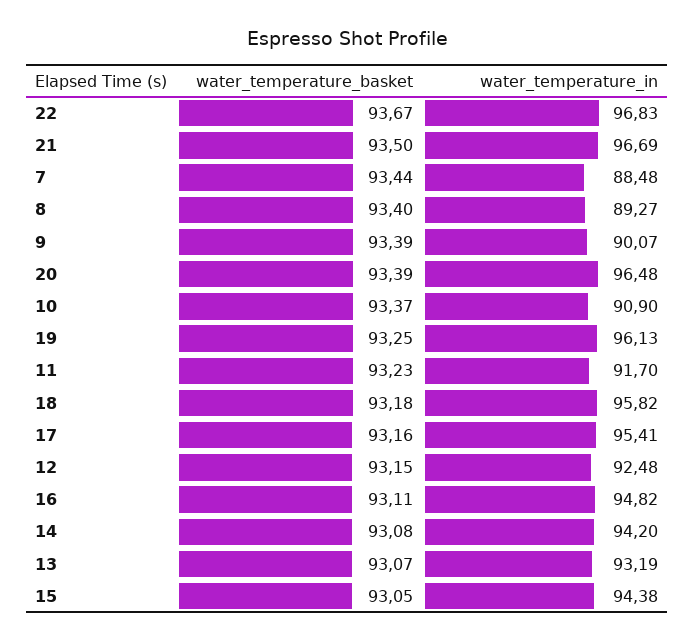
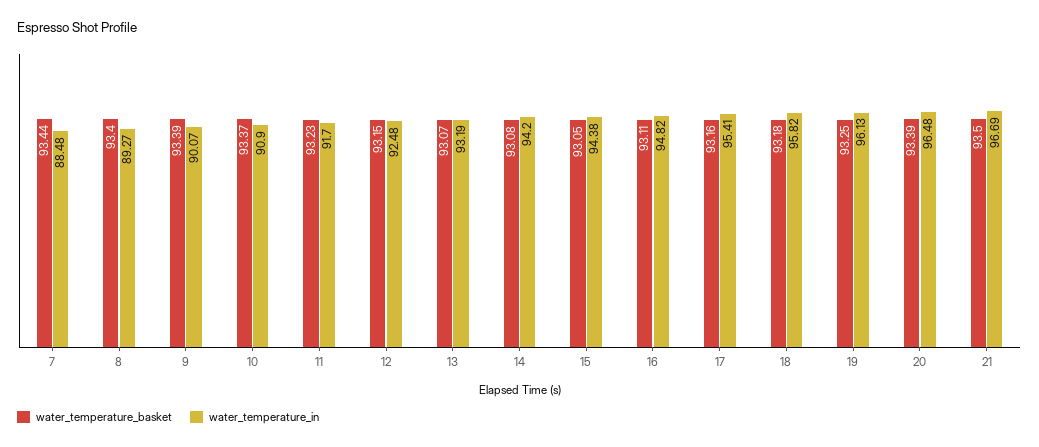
water_temperature_basket, 22: 93.67 -> none
water_temperature_in, 22: 96.83 -> none

